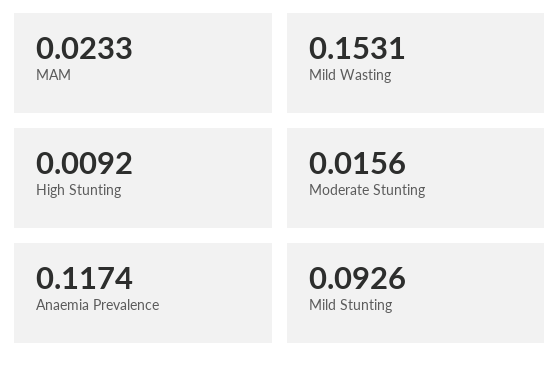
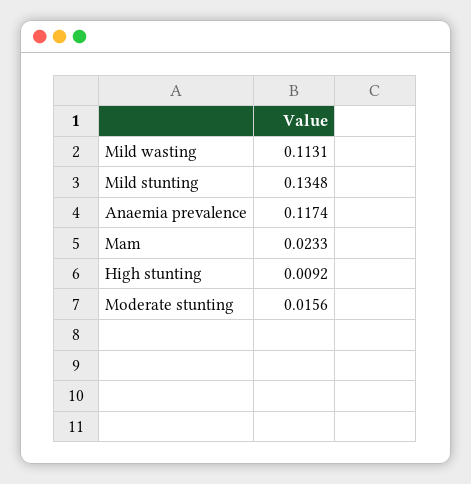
Mild Wasting: 0.1531 -> 0.1131
Mild Stunting: 0.0926 -> 0.1348

